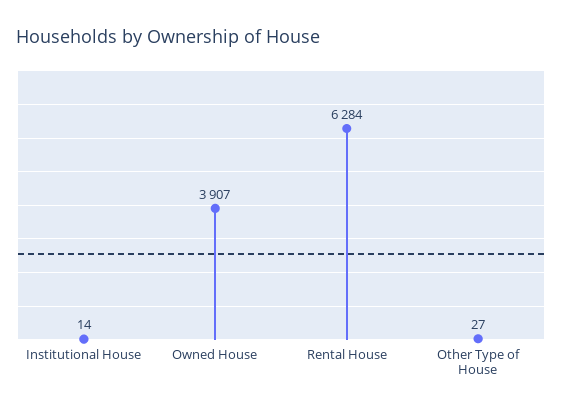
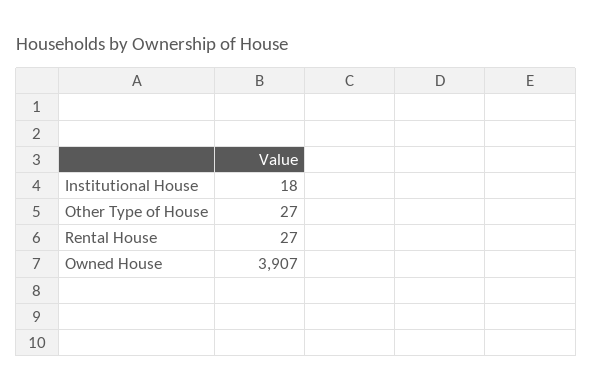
Institutional House: 14 -> 18
Rental House: 6284 -> 27

